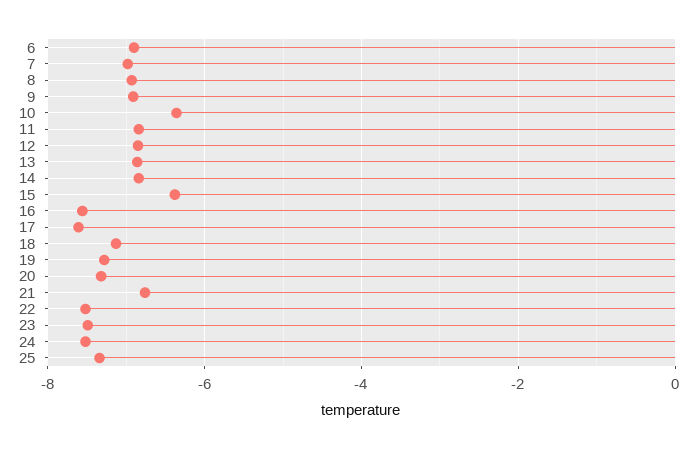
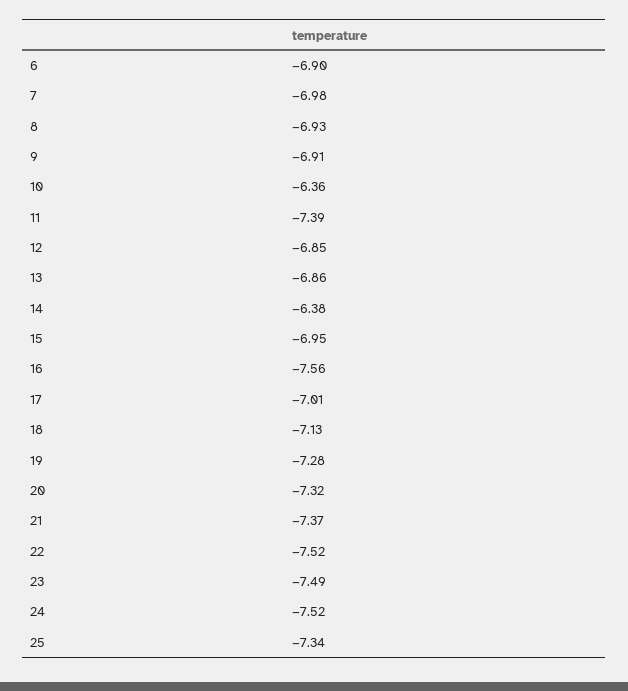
11: -6.8 -> -7.39
14: -6.8 -> -6.38
15: -6.4 -> -6.95
17: -7.6 -> -7.01
21: -6.8 -> -7.37

